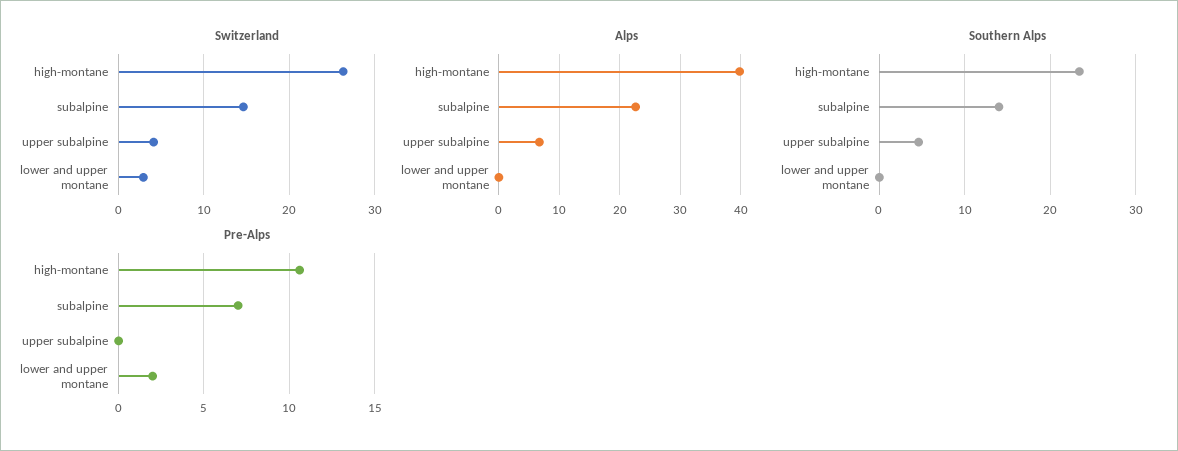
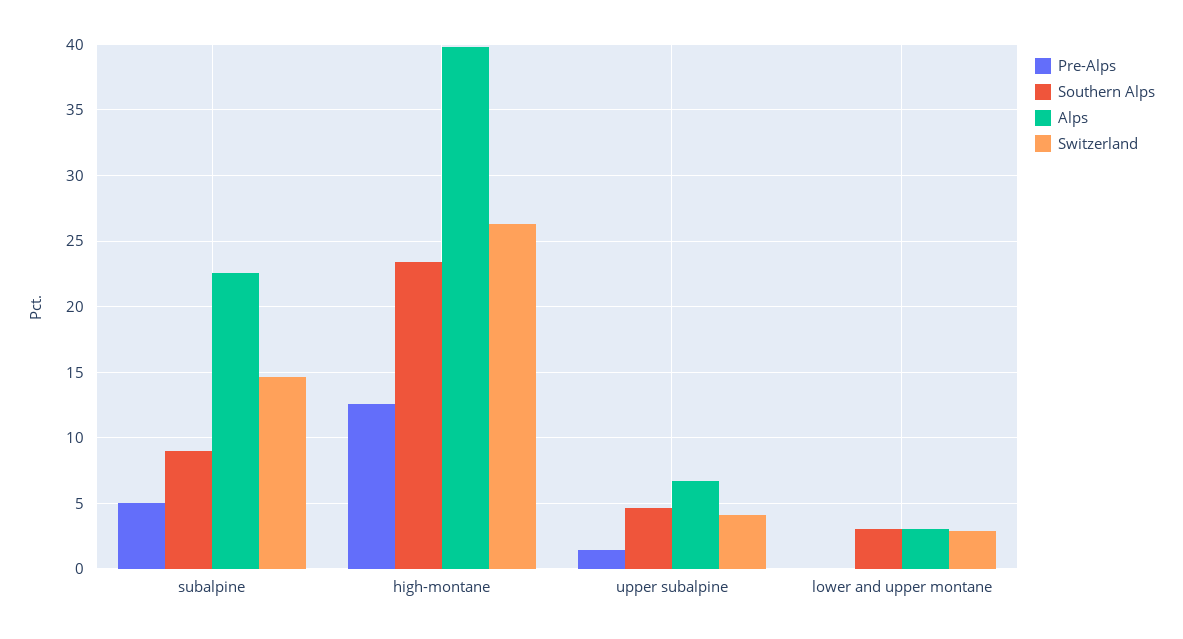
Alps, lower and upper montane: 0 -> 3
Southern Alps, subalpine: 14 -> 9
Southern Alps, lower and upper montane: 0 -> 3
Pre-Alps, high-montane: 10.5 -> 12.5
Pre-Alps, subalpine: 7 -> 5
Pre-Alps, upper subalpine: 0 -> 1.5
Pre-Alps, lower and upper montane: 2 -> 0

